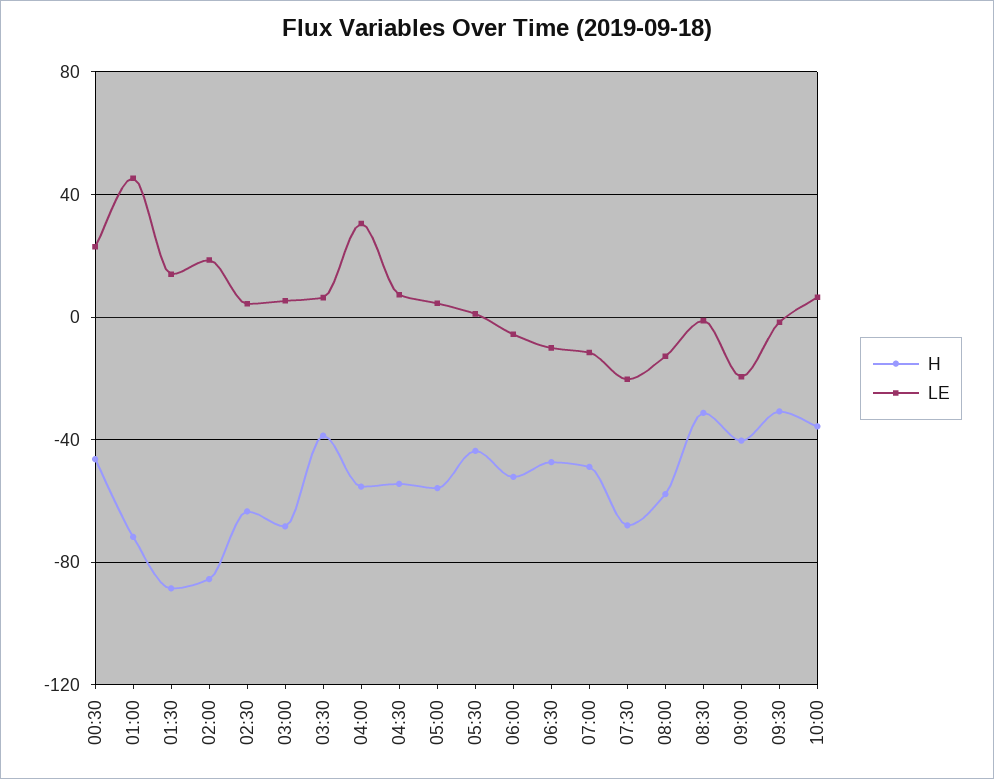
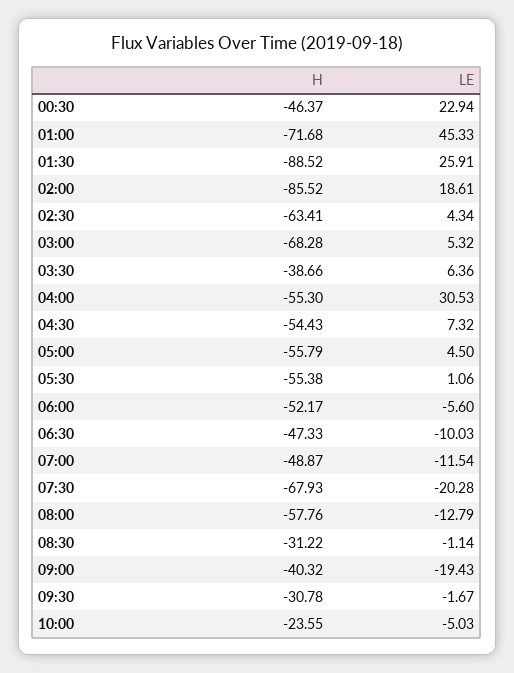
LE, 01:30: 15 -> 25.91
H, 05:30: -45 -> -55.38
H, 10:00: -35 -> -23.55
LE, 10:00: 5 -> -5.03

